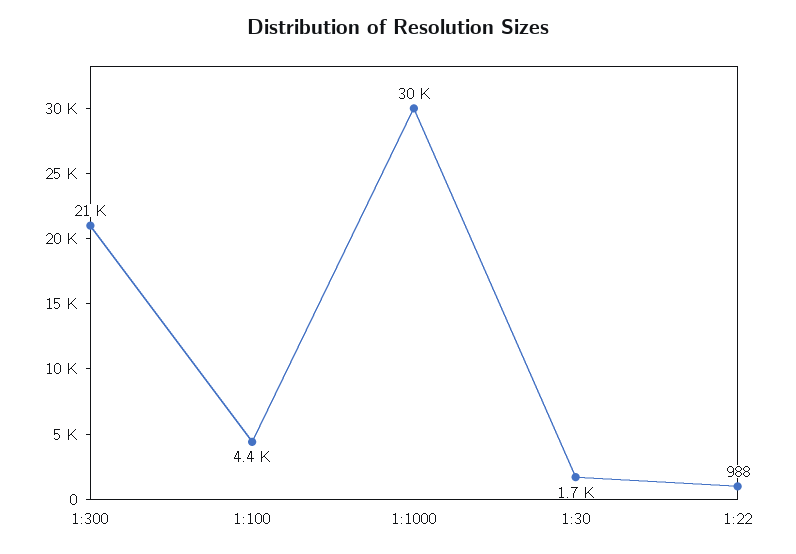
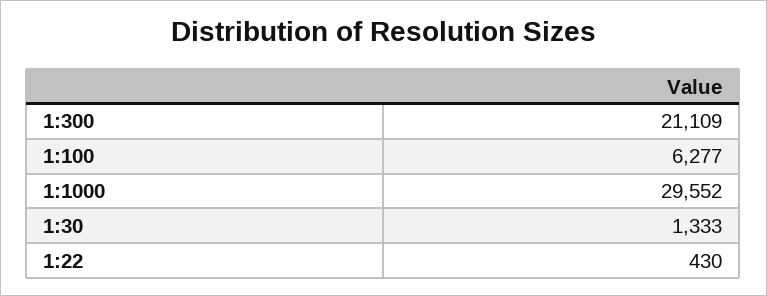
1:100: 4400 -> 6277
1:30: 1700 -> 1333
1:22: 988 -> 430

